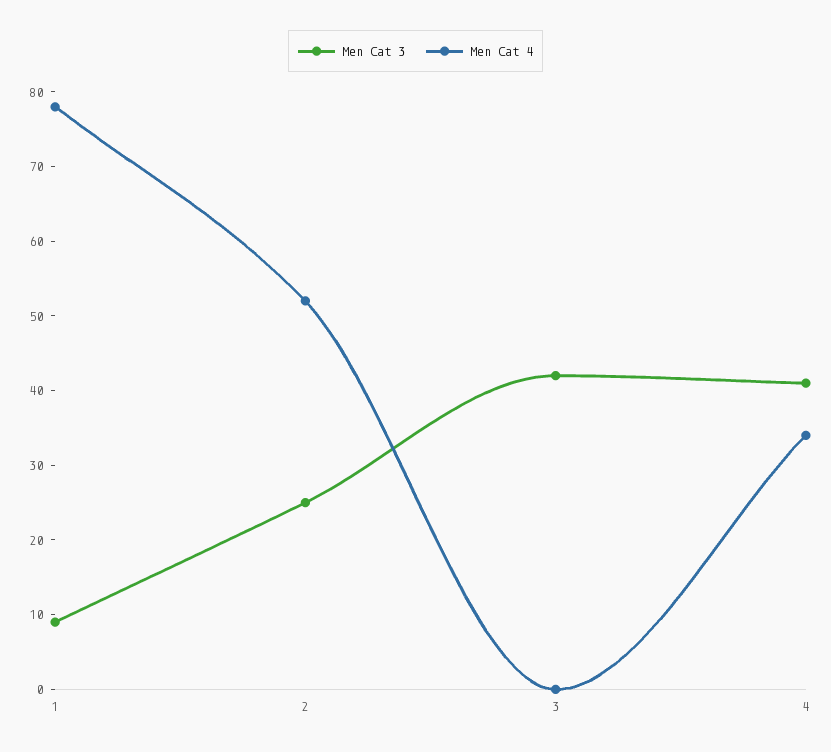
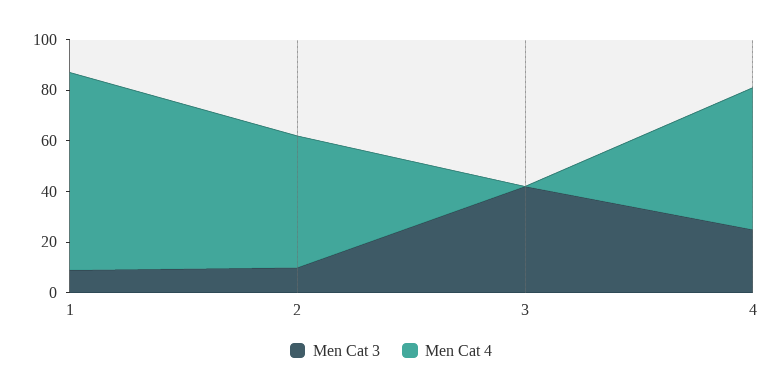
Men Cat 3, 2: 25 -> 10
Men Cat 3, 4: 40 -> 25
Men Cat 4, 4: 35 -> 55

